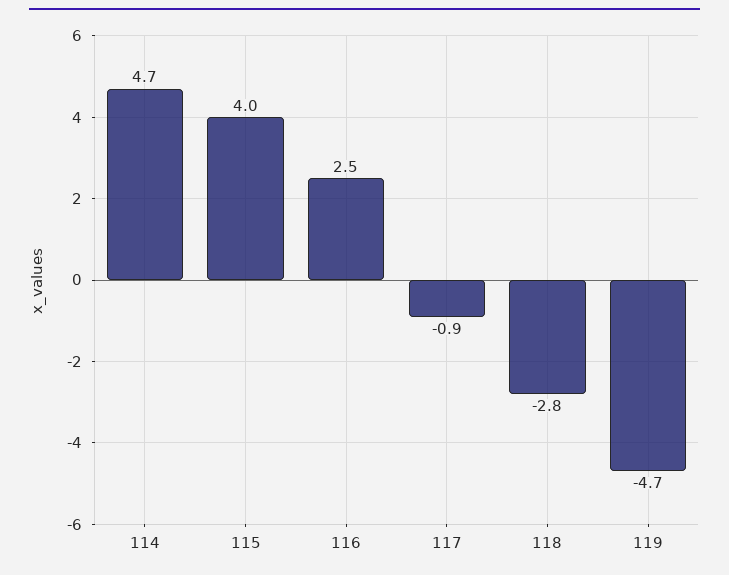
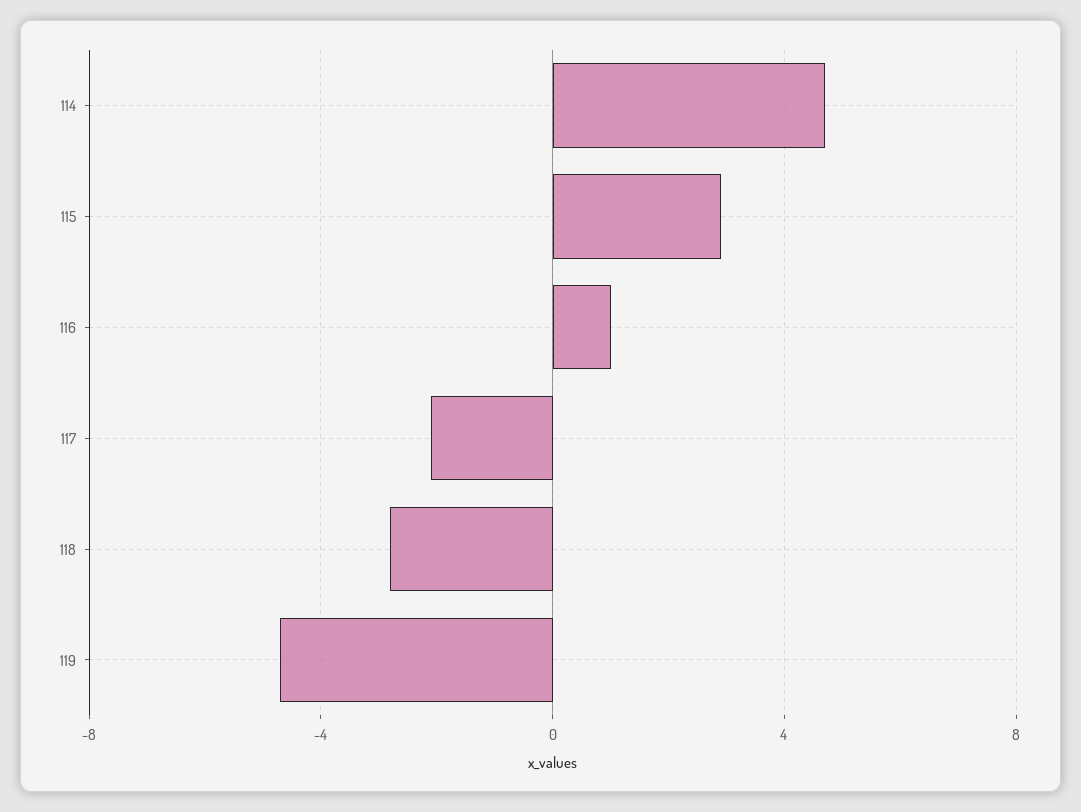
115: 4 -> 3
116: 2.5 -> 1
117: -0.9 -> -2

